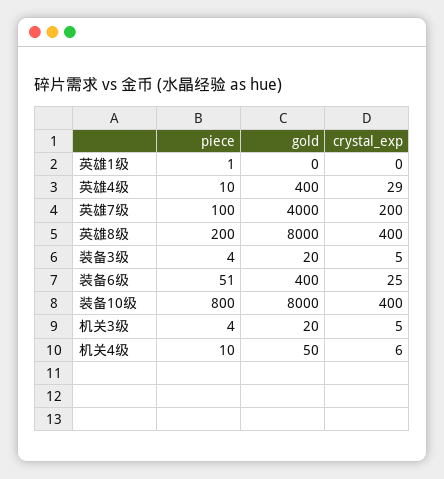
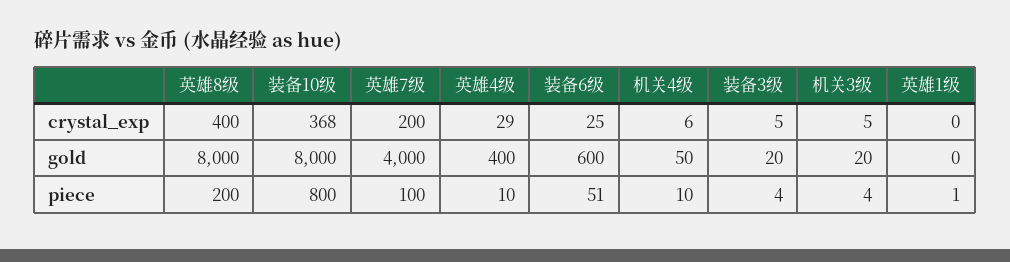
gold, 装备6级: 400 -> 600
crystal_exp, 装备10级: 400 -> 368

